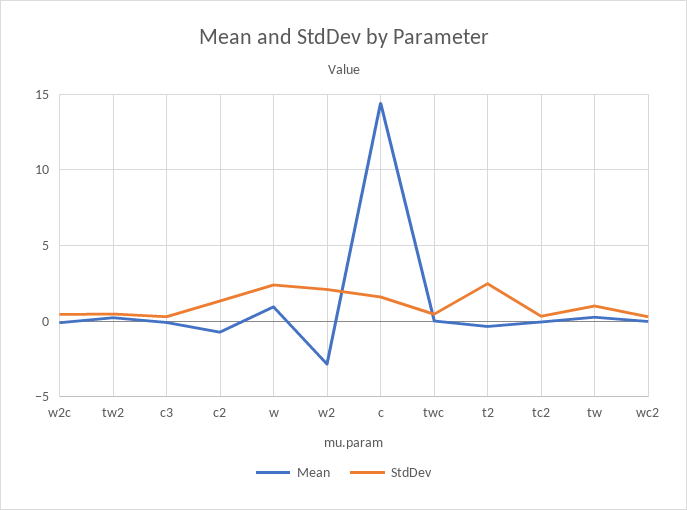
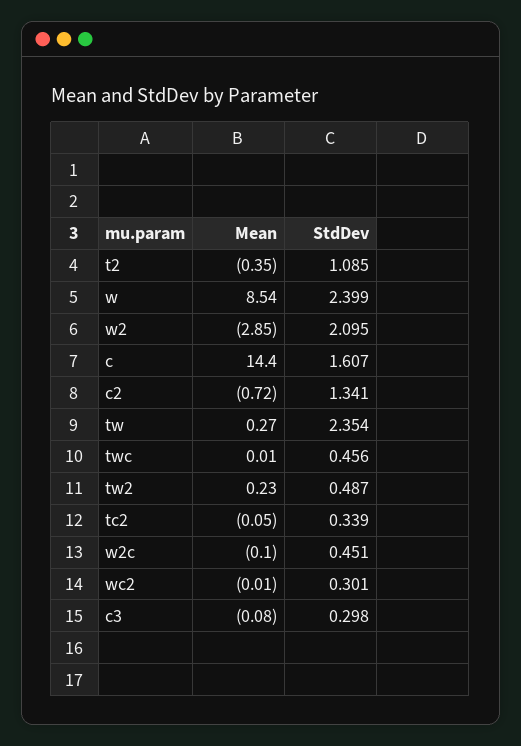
Mean, w: 1 -> 8.54
StdDev, t2: 2.5 -> 1.085
StdDev, tw: 1 -> 2.354

